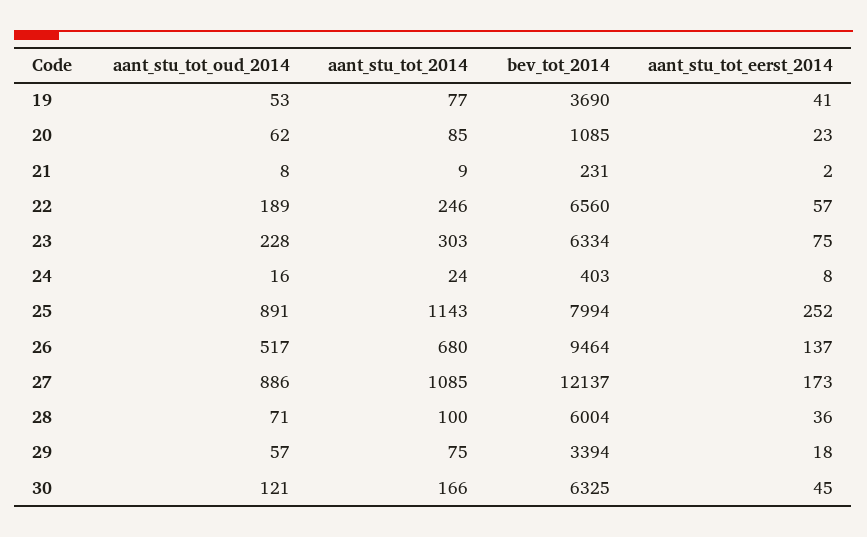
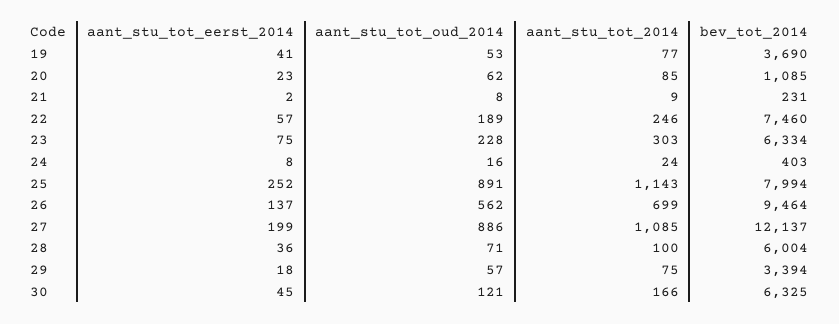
bev_tot_2014, 22: 6560 -> 7460
aant_stu_tot_oud_2014, 26: 517 -> 562
aant_stu_tot_2014, 26: 680 -> 699
aant_stu_tot_eerst_2014, 27: 173 -> 199

